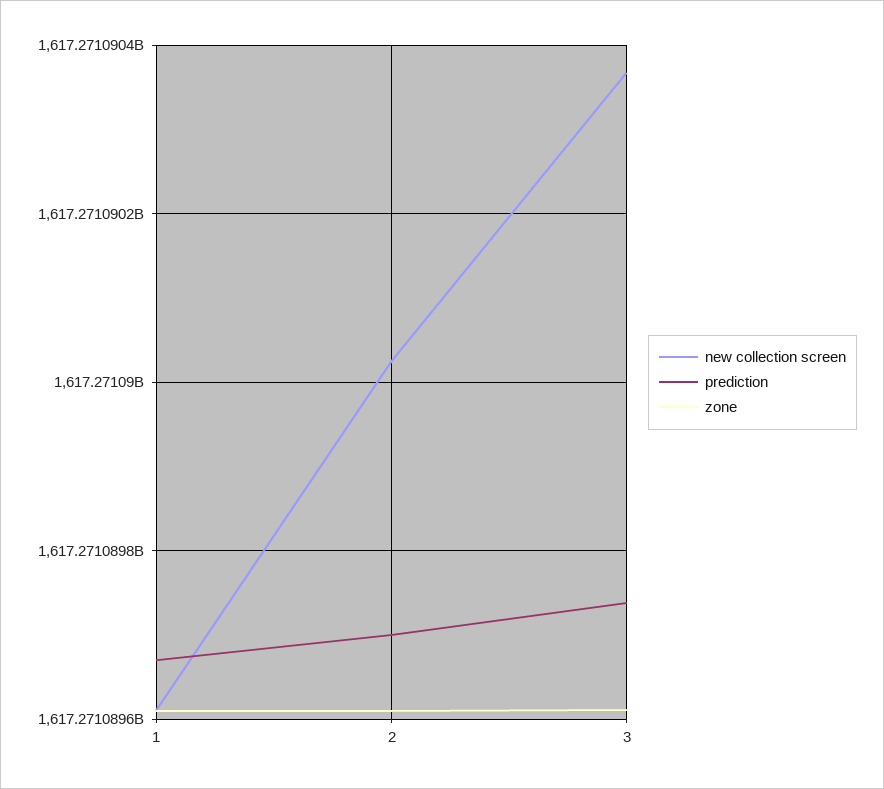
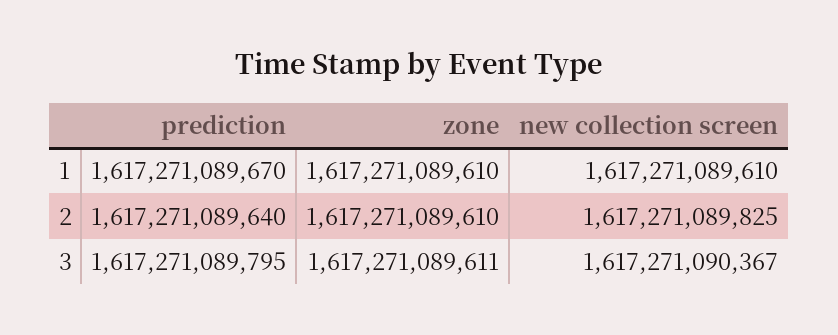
new collection screen, 2: 1617271090020 -> 1617271089825
prediction, 2: 1617271089700 -> 1617271089640
prediction, 3: 1617271089740 -> 1617271089795

